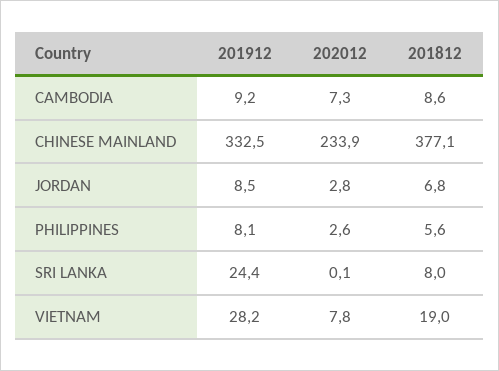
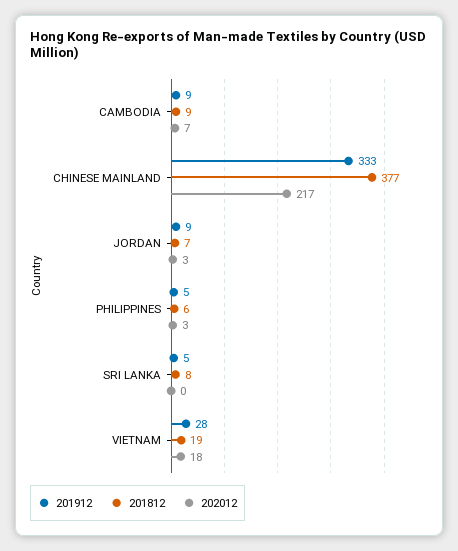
202012, CHINESE MAINLAND: 233.9 -> 217
201912, PHILIPPINES: 8.1 -> 5
201912, SRI LANKA: 24.4 -> 5
202012, VIETNAM: 7.8 -> 18

